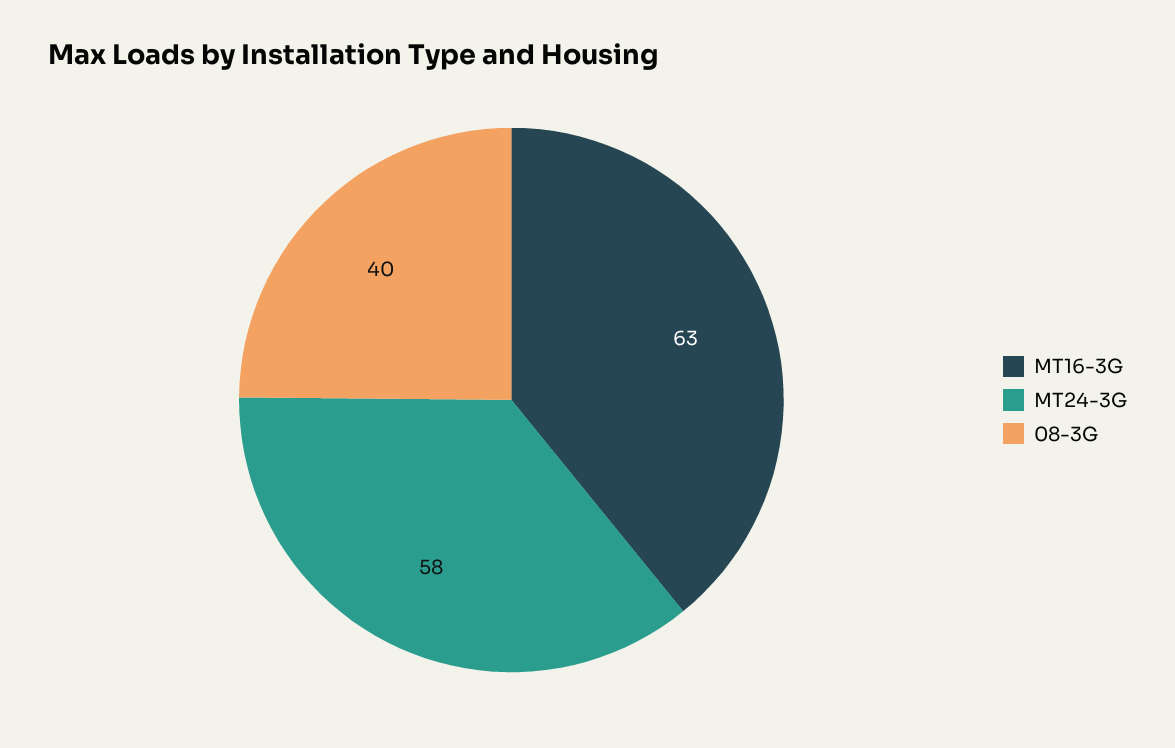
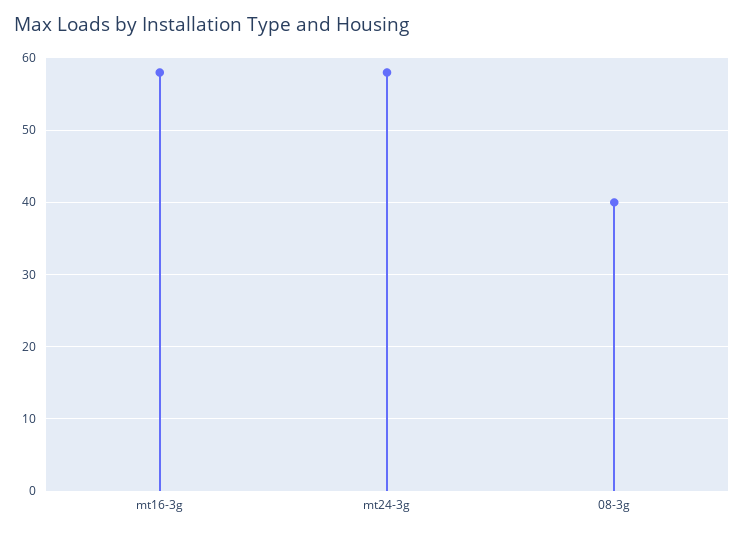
MT16-3G: 63 -> 58

